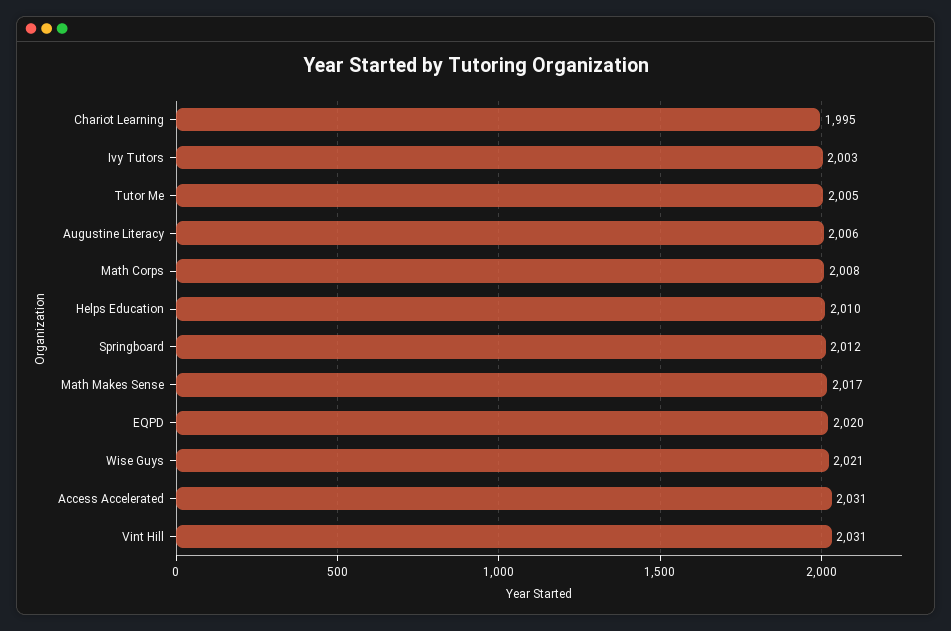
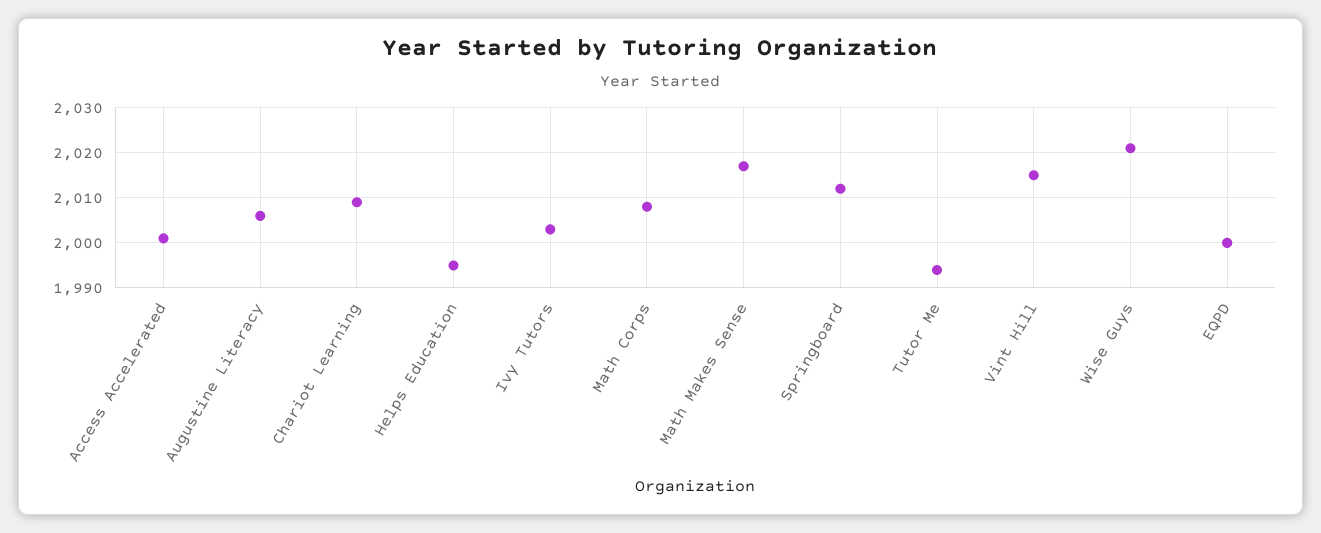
Chariot Learning: 1995 -> 2010
Tutor Me: 2005 -> 1995
Helps Education: 2010 -> 1995
EQPD: 2020 -> 2000
Access Accelerated: 2031 -> 2000
Vint Hill: 2031 -> 2015

